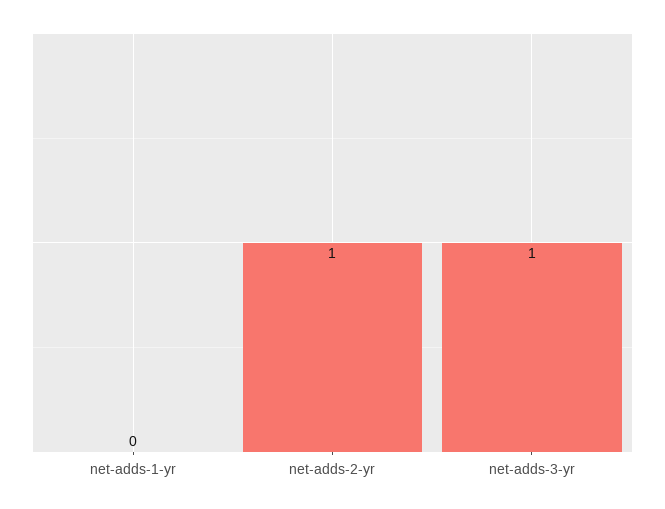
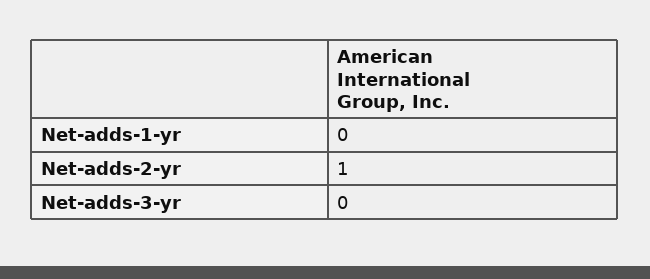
net-adds-3-yr: 1 -> 0

